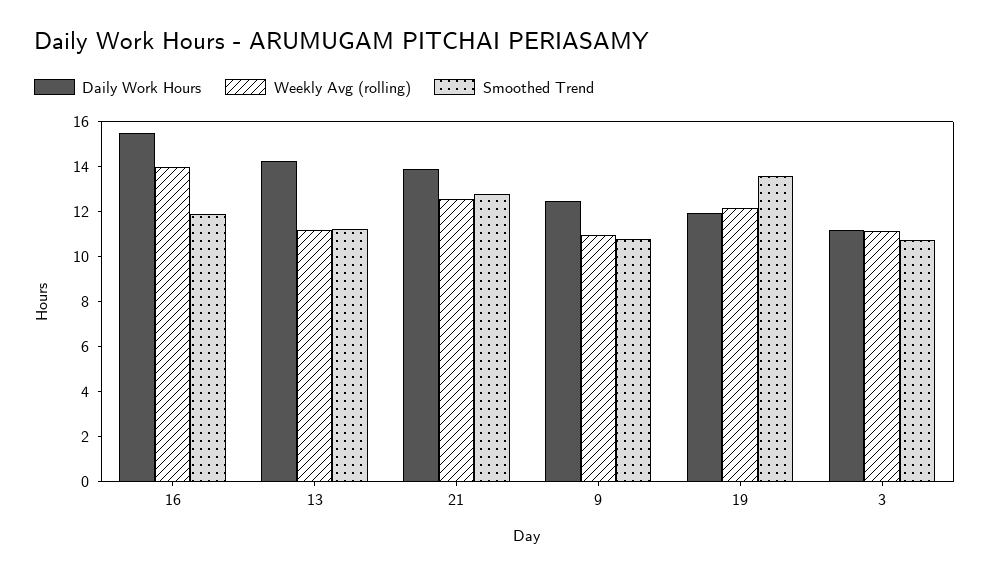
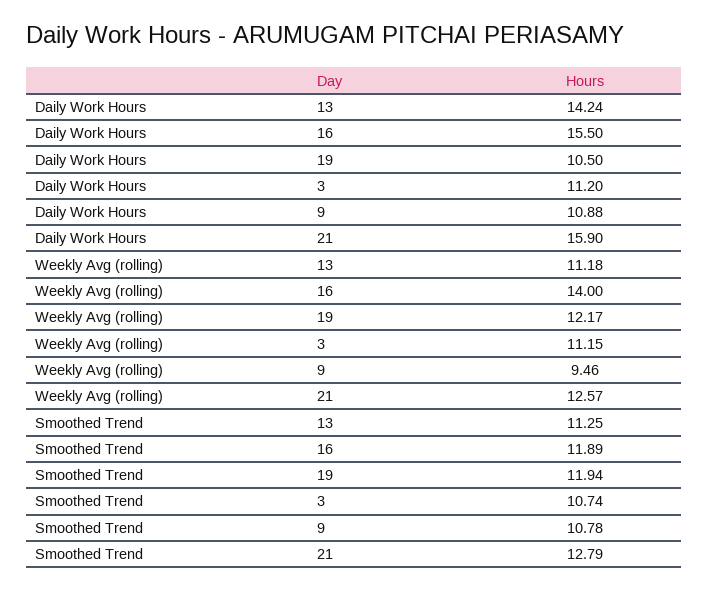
Daily Work Hours, 21: 14 -> 15.9
Daily Work Hours, 9: 12.5 -> 10.88
Weekly Avg (rolling), 9: 11 -> 9.46
Daily Work Hours, 19: 12 -> 10.5
Smoothed Trend, 19: 13.5 -> 11.94

